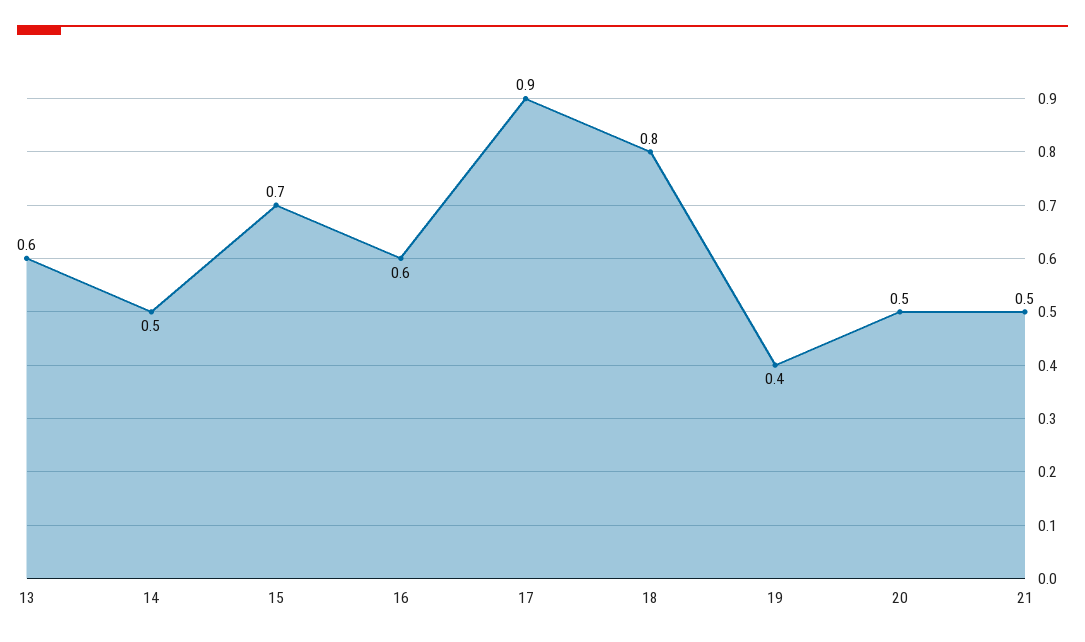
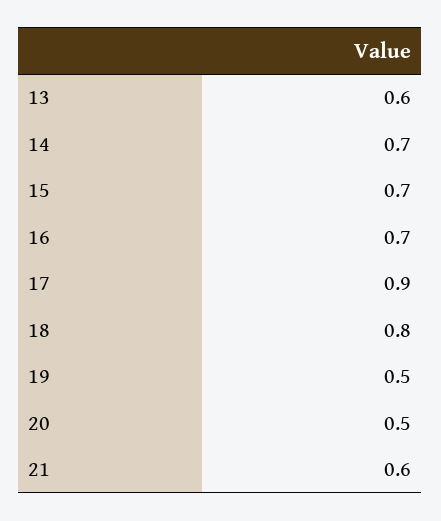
14: 0.5 -> 0.7
16: 0.6 -> 0.7
19: 0.4 -> 0.5
21: 0.5 -> 0.6

